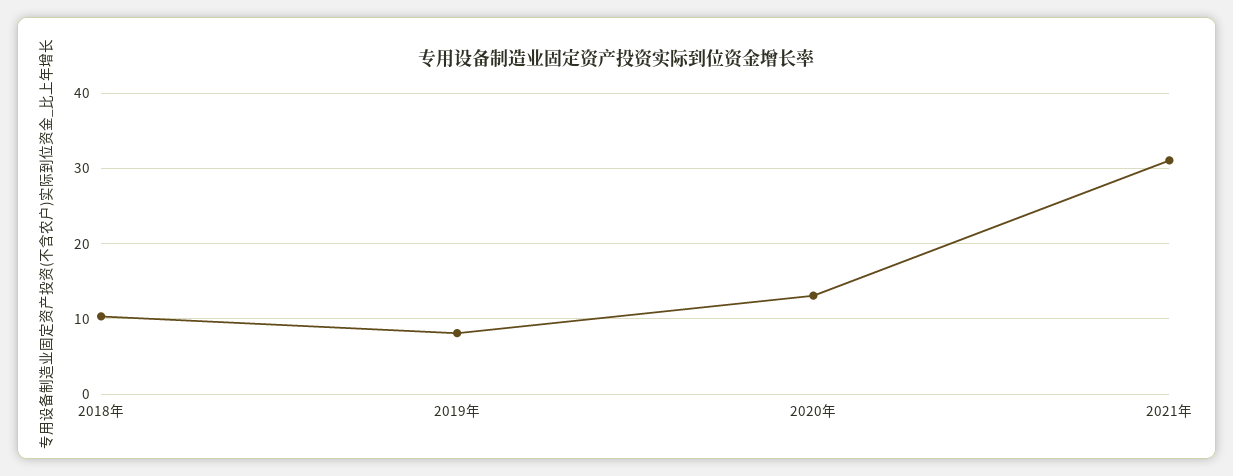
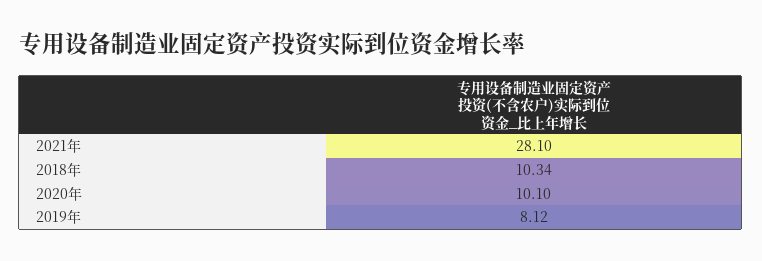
2020年: 13 -> 10.1
2021年: 31 -> 28.1

